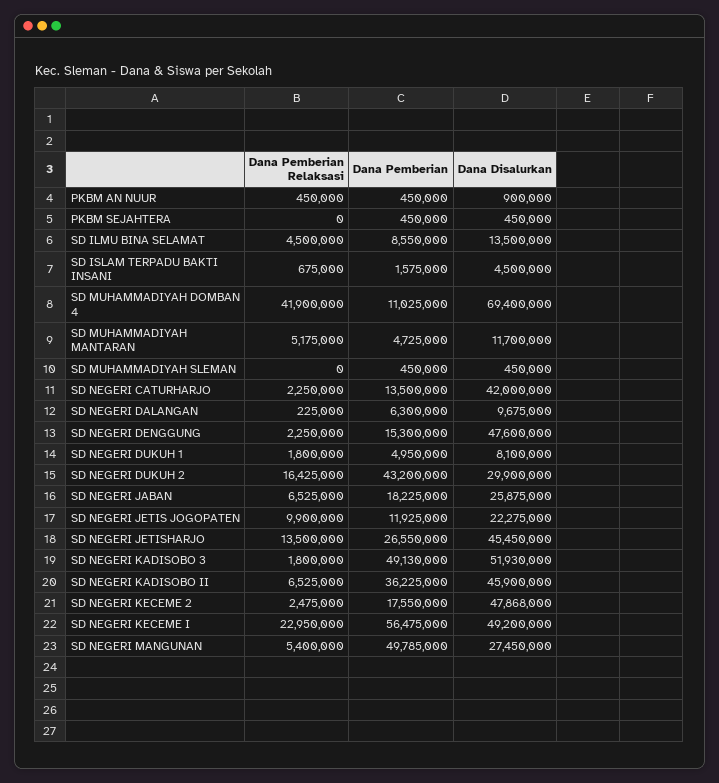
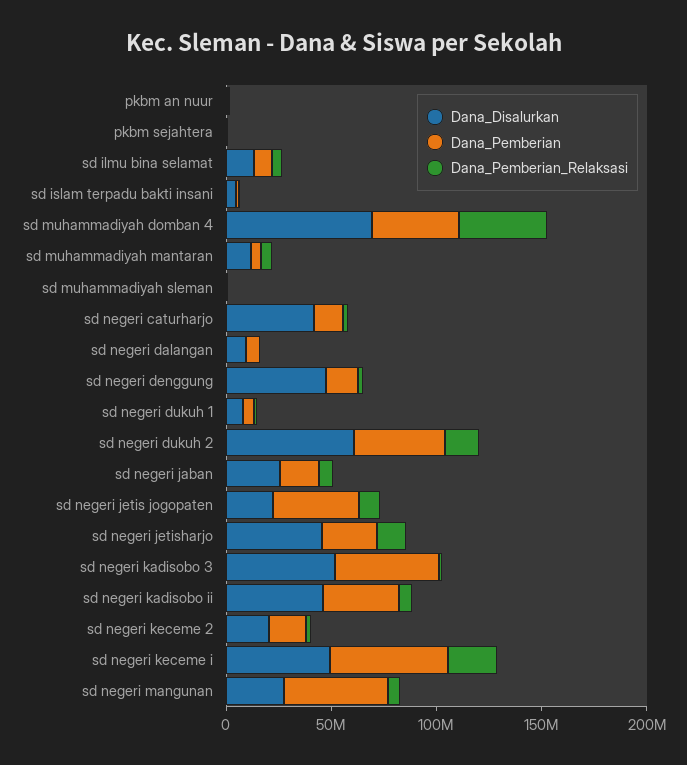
Dana Pemberian, SD MUHAMMADIYAH DOMBAN 4: 11025000 -> 40000000
Dana Disalurkan, SD NEGERI DUKUH 2: 29900000 -> 60000000
Dana Pemberian, SD NEGERI JETIS JOGOPATEN: 11925000 -> 40000000
Dana Disalurkan, SD NEGERI KECEME 2: 47868000 -> 20000000

